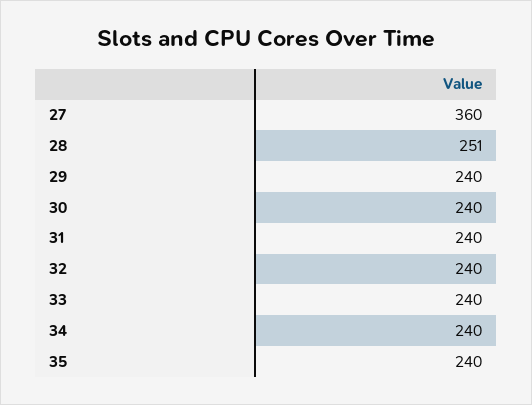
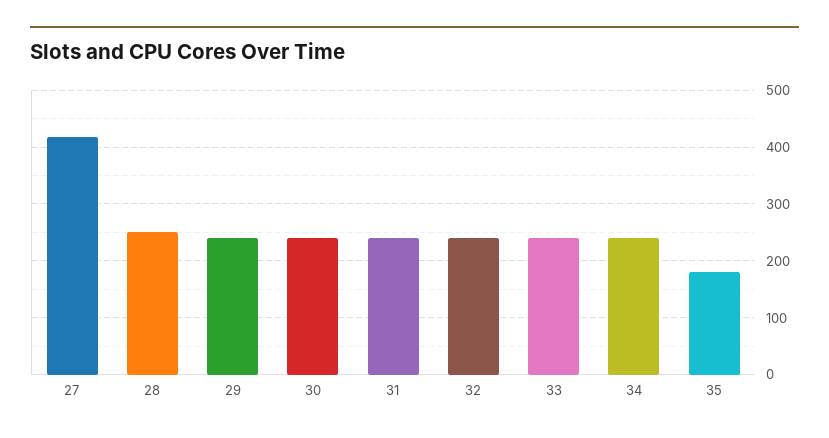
27: 360 -> 420
35: 240 -> 180

